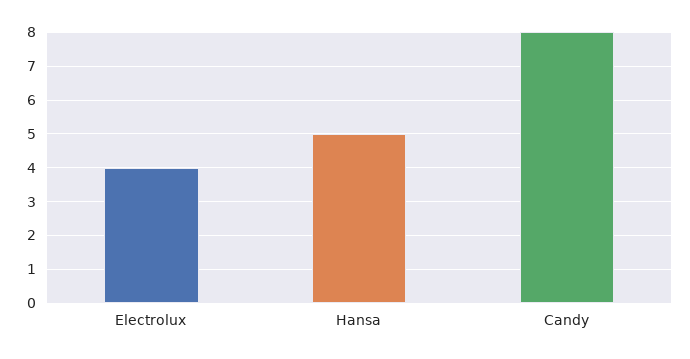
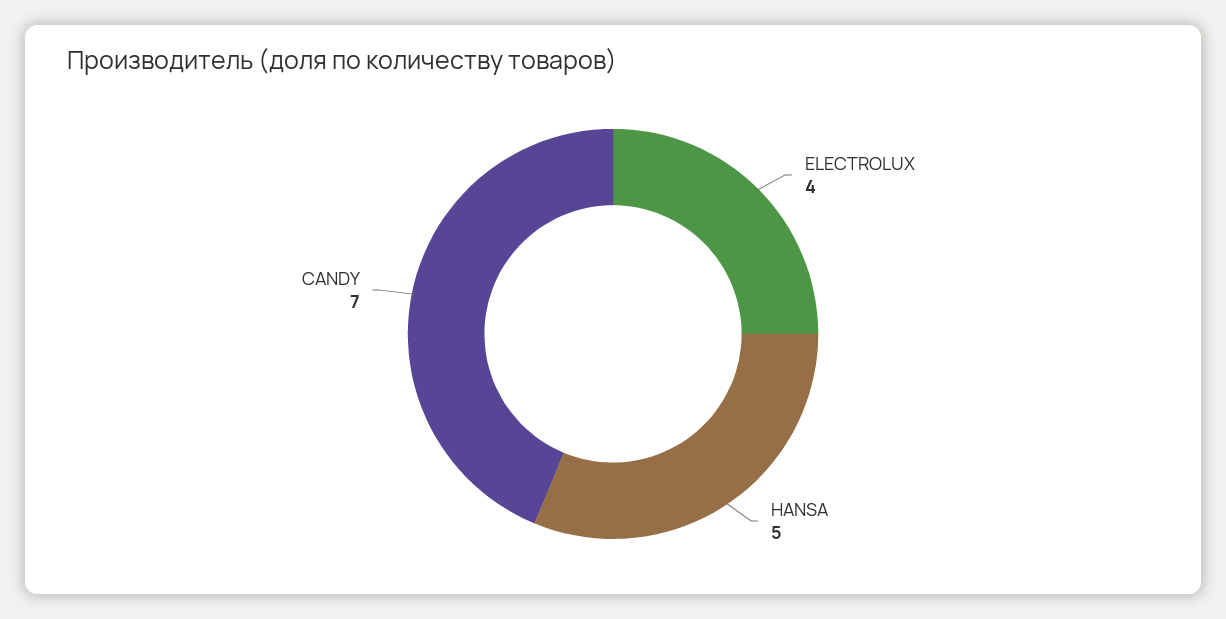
Candy: 8 -> 7

